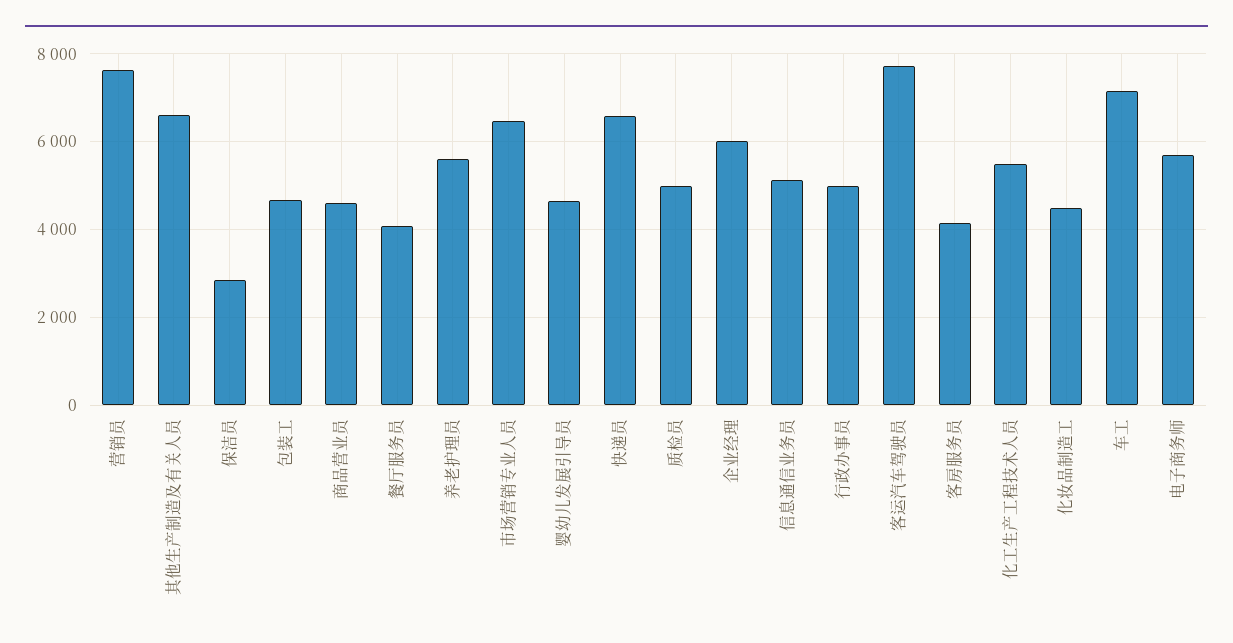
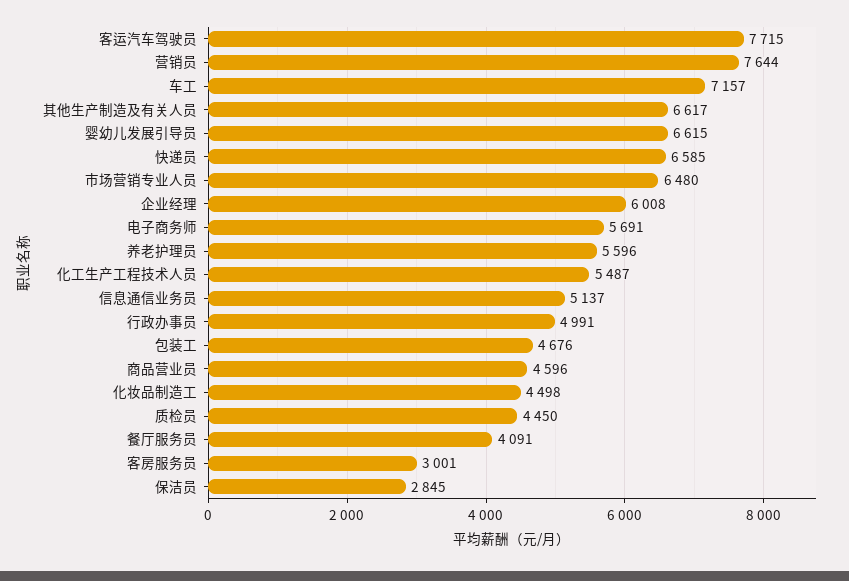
婴幼儿发展引导员: 4600 -> 6615
质检员: 5000 -> 4450
客房服务员: 4200 -> 3001

